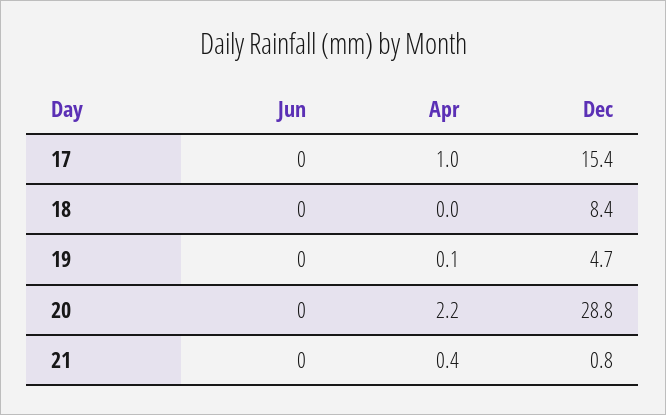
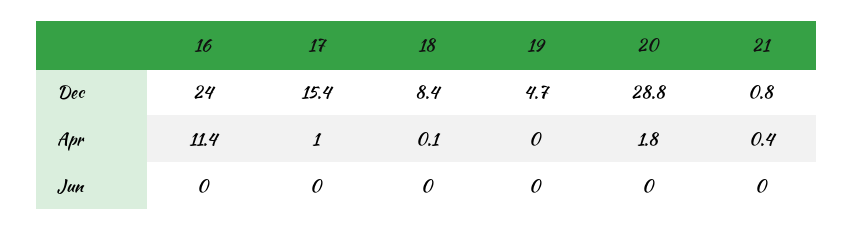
Apr, 18: 0 -> 0.1
Apr, 19: 0.1 -> 0
Apr, 20: 2.2 -> 1.8
Dec, 16: none -> 24
Apr, 16: none -> 11.4
Jun, 16: none -> 0

